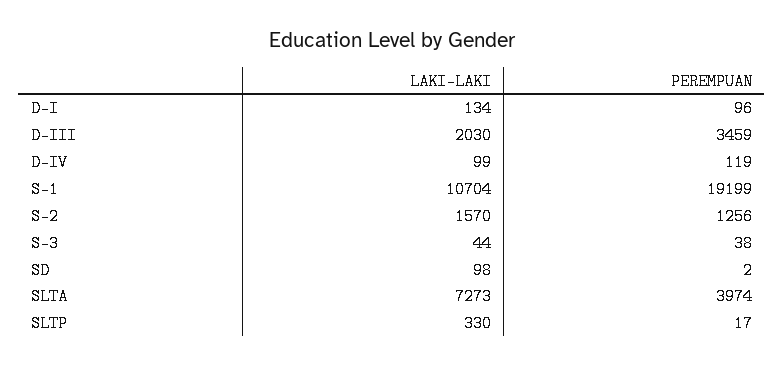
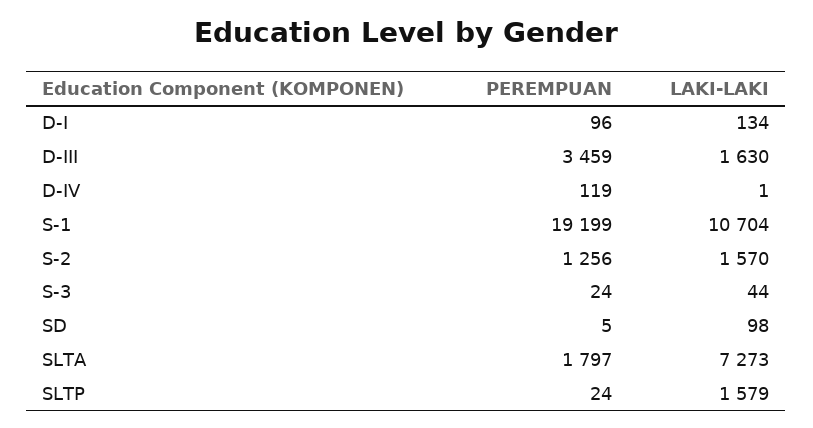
LAKI-LAKI, D-III: 2030 -> 1630
LAKI-LAKI, D-IV: 99 -> 1
PEREMPUAN, S-3: 38 -> 24
PEREMPUAN, SD: 2 -> 5
PEREMPUAN, SLTA: 3974 -> 1797
LAKI-LAKI, SLTP: 330 -> 1579
PEREMPUAN, SLTP: 17 -> 24

